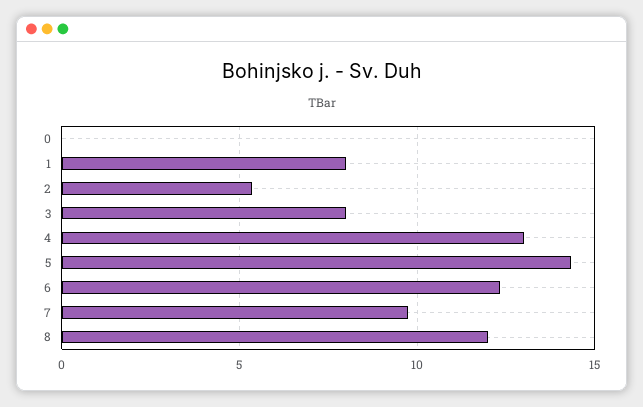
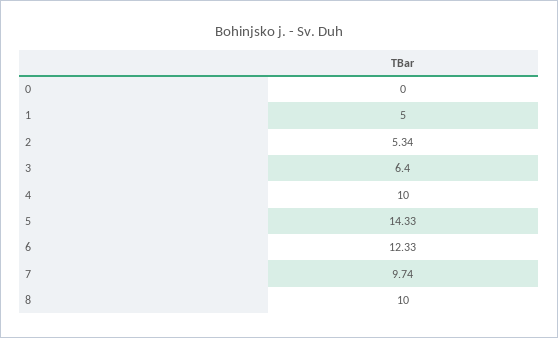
1: 8 -> 5
3: 8 -> 6.4
4: 13 -> 10
8: 12 -> 10

